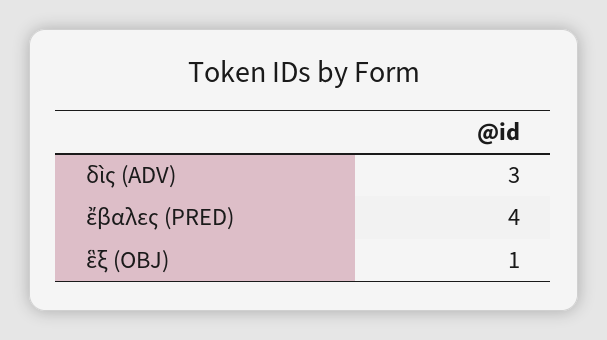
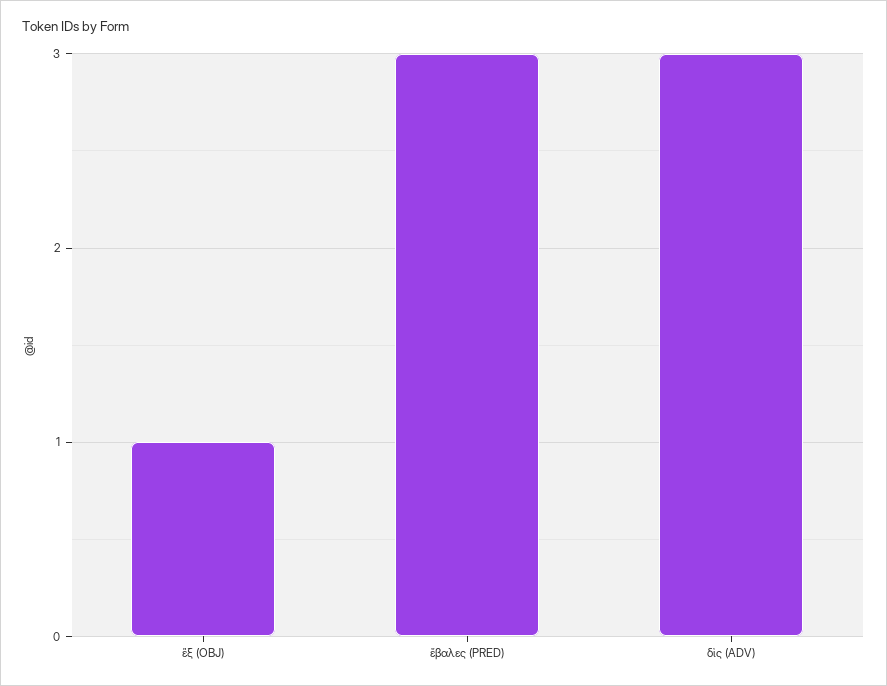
ἔβαλες (PRED): 4 -> 3

